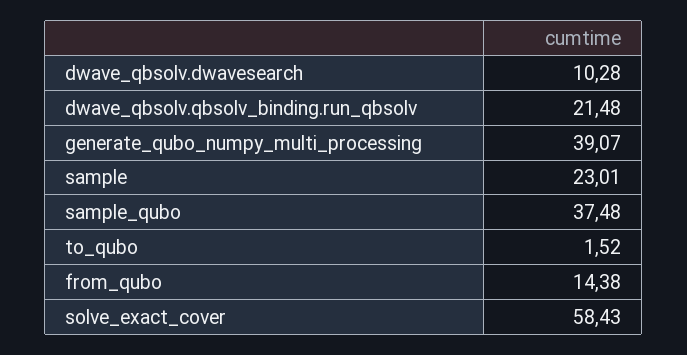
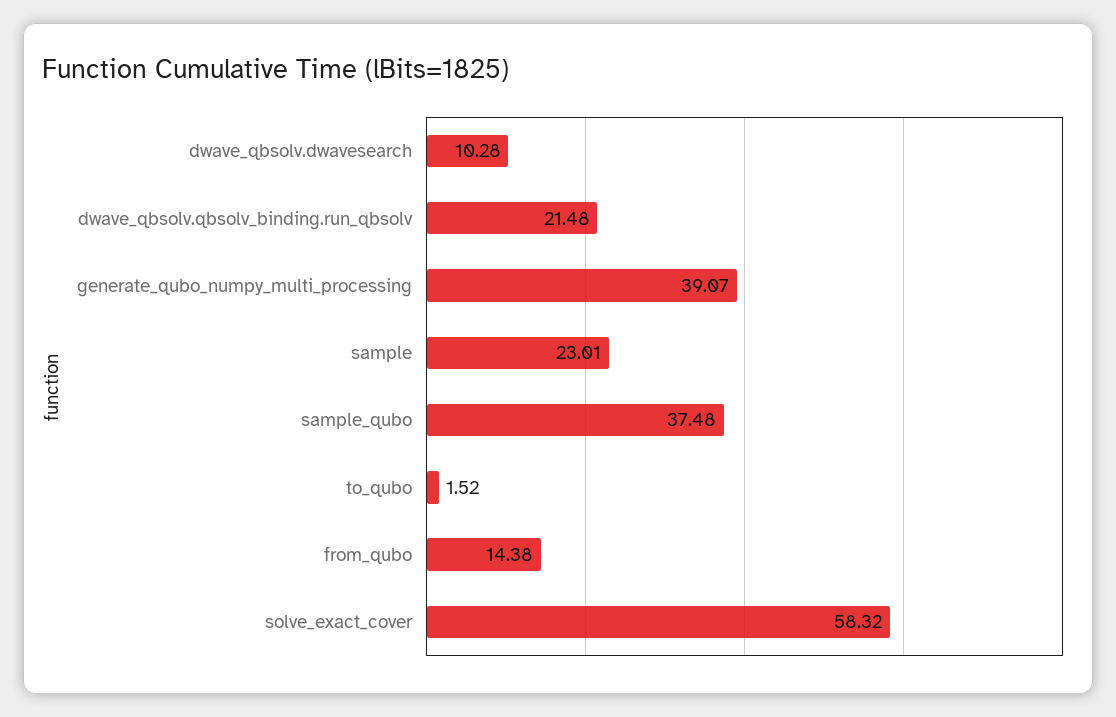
solve_exact_cover: 58.43 -> 58.32

